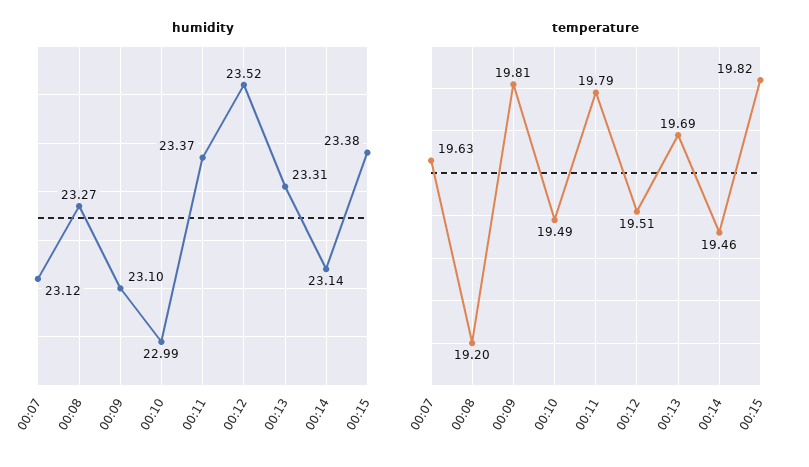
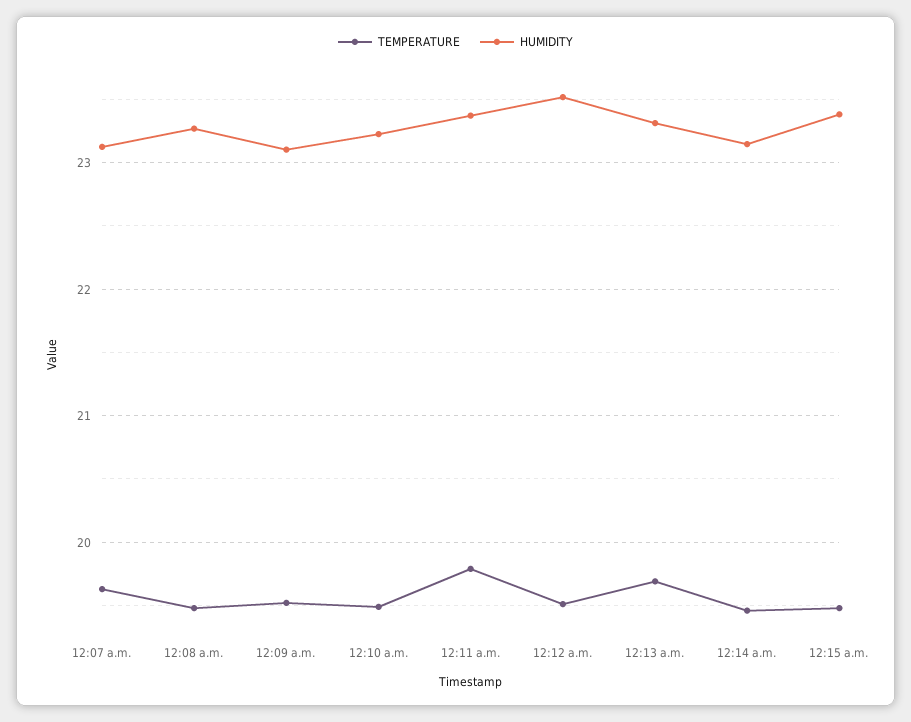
humidity, 00:10: 22.99 -> 23.2
temperature, 00:08: 19.2 -> 19.5
temperature, 00:09: 19.81 -> 19.5
temperature, 00:15: 19.82 -> 19.5

